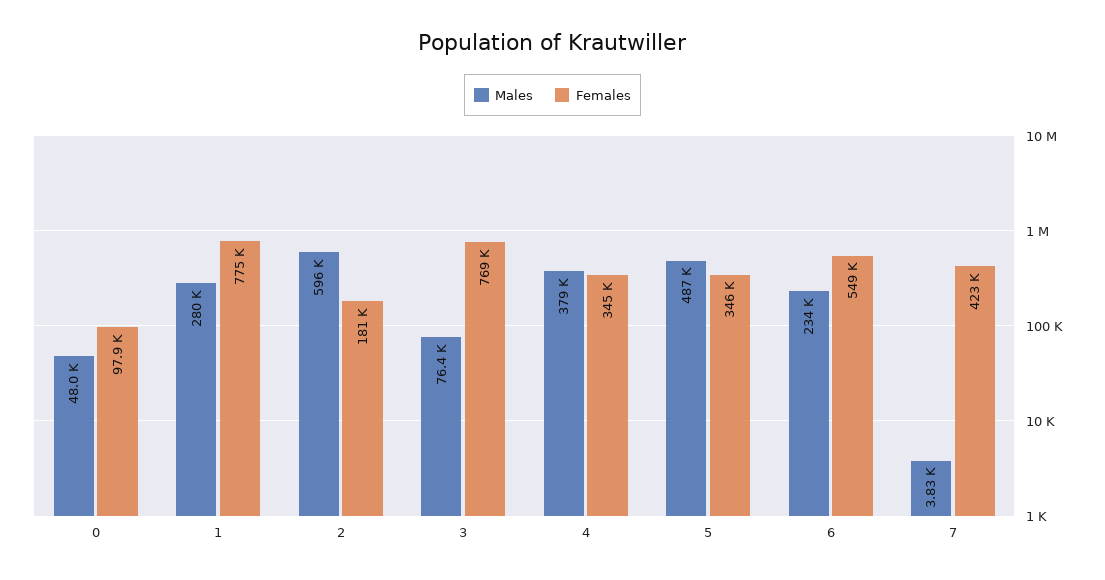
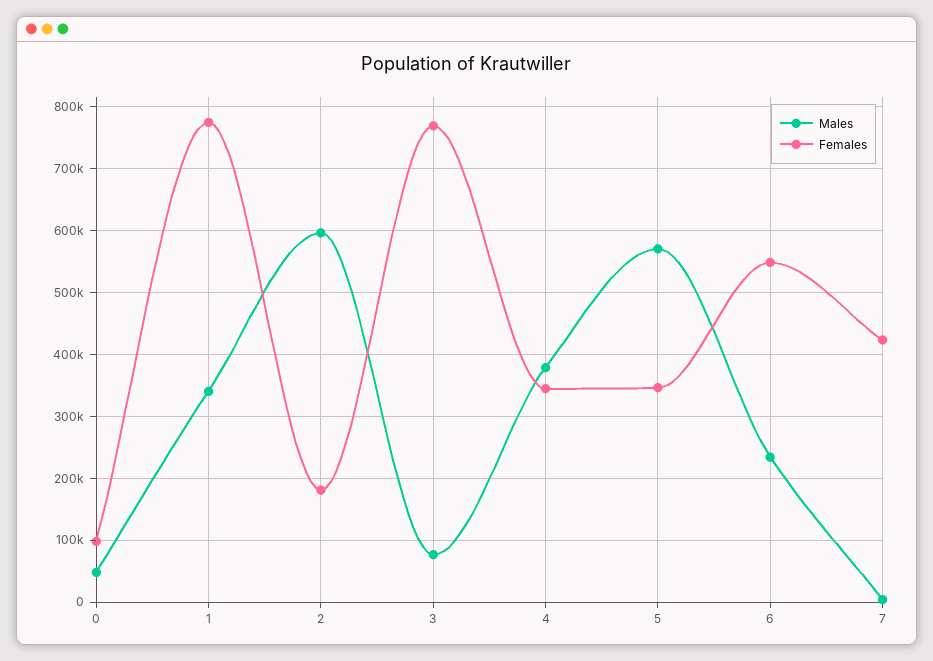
Males, 1: 280000 -> 340000
Males, 5: 487000 -> 570000

